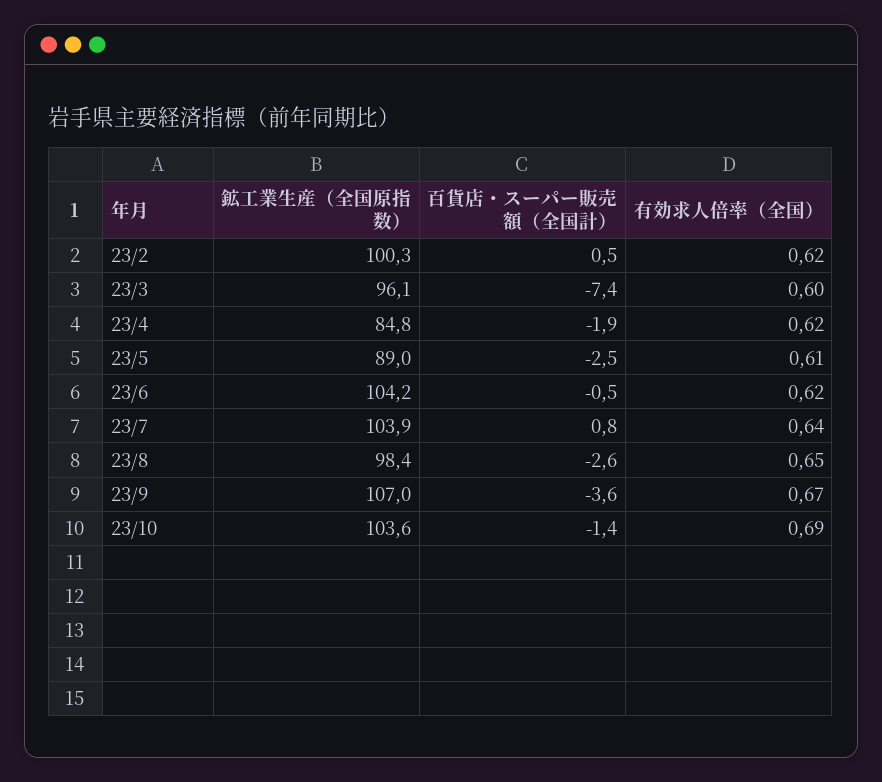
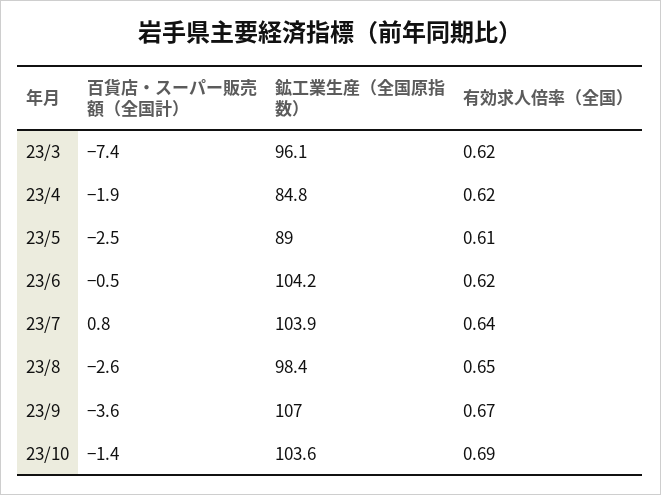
鉱工業生産（全国原指数）, 23/2: 100.3 -> none
百貨店・スーパー販売額（全国計）, 23/2: 0.5 -> none
有効求人倍率（全国）, 23/2: 0.62 -> none
有効求人倍率（全国）, 23/3: 0.6 -> 0.62

